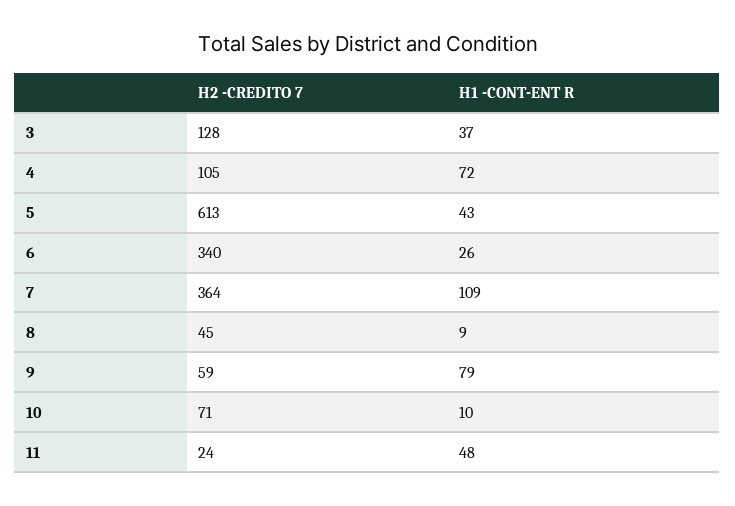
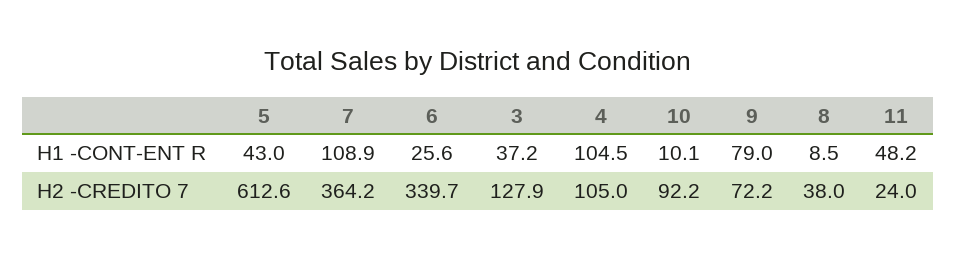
H1 -CONT-ENT R, 4: 72 -> 104.5
H2 -CREDITO 7, 8: 45 -> 38
H2 -CREDITO 7, 9: 59 -> 72.2
H2 -CREDITO 7, 10: 71 -> 92.2

